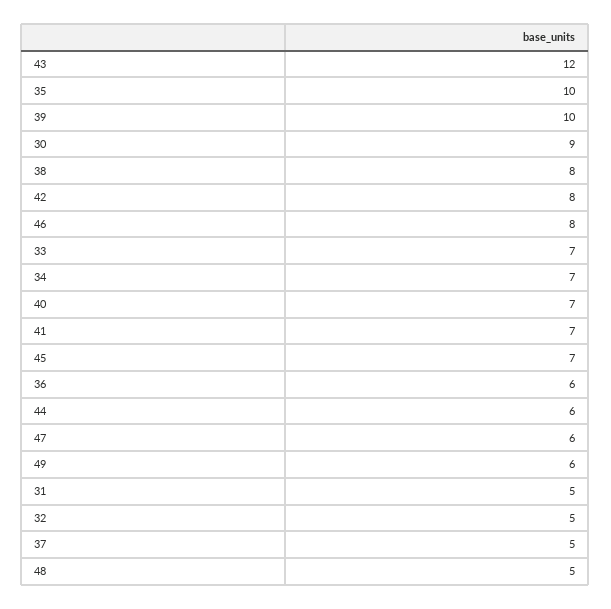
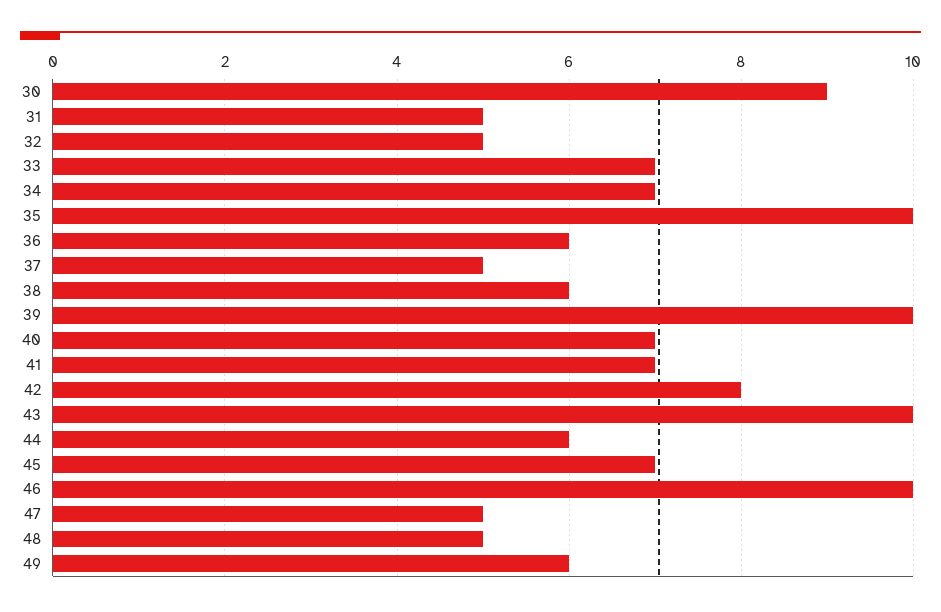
43: 12 -> 10
38: 8 -> 6
46: 8 -> 10
47: 6 -> 5

